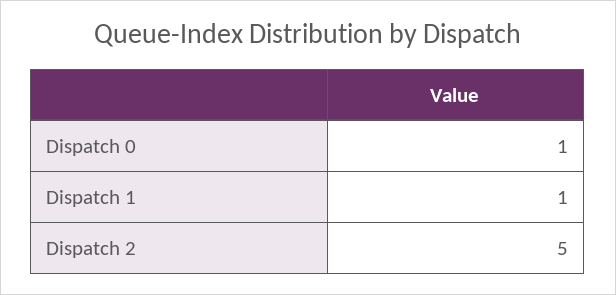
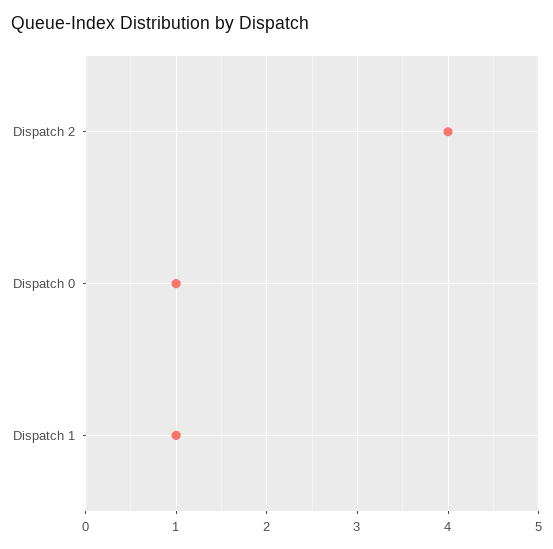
Dispatch 2: 5 -> 4

